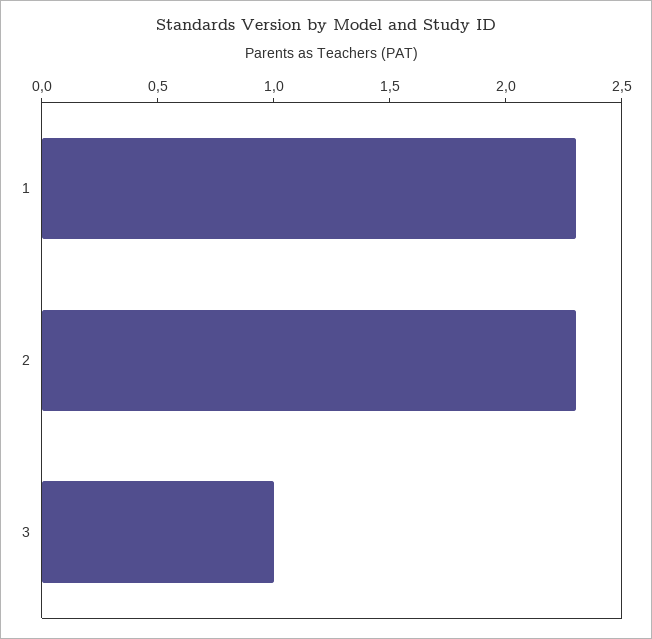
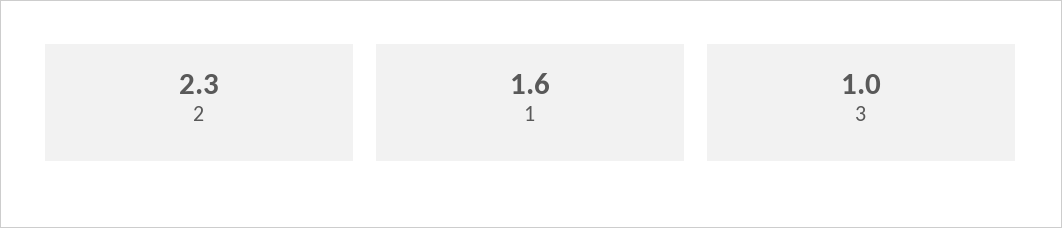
1: 2.3 -> 1.6

